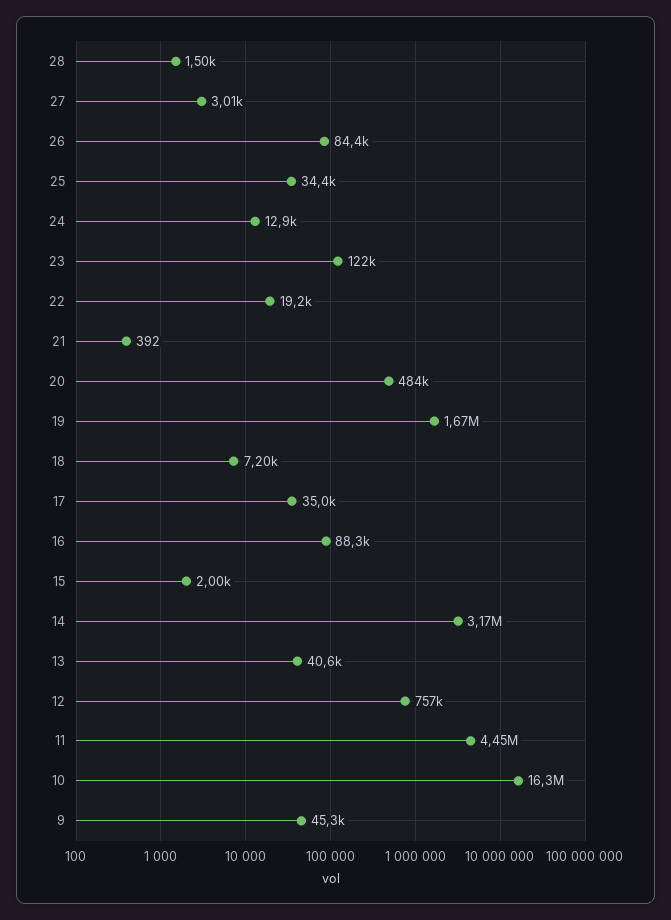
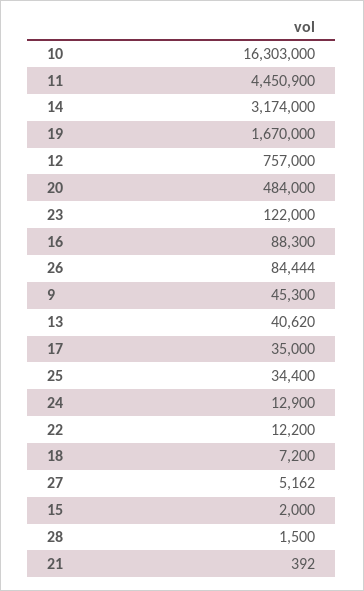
27: 3010 -> 5162
22: 19200 -> 12200

